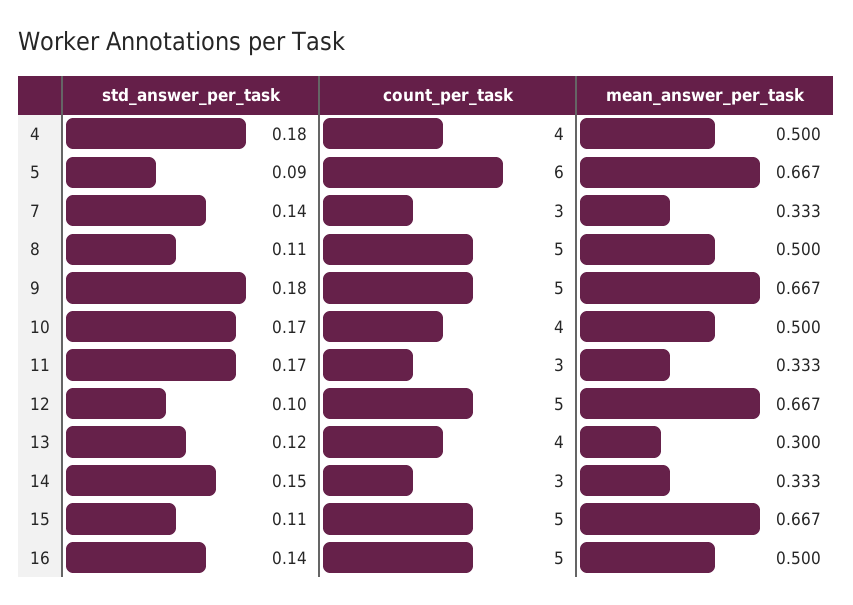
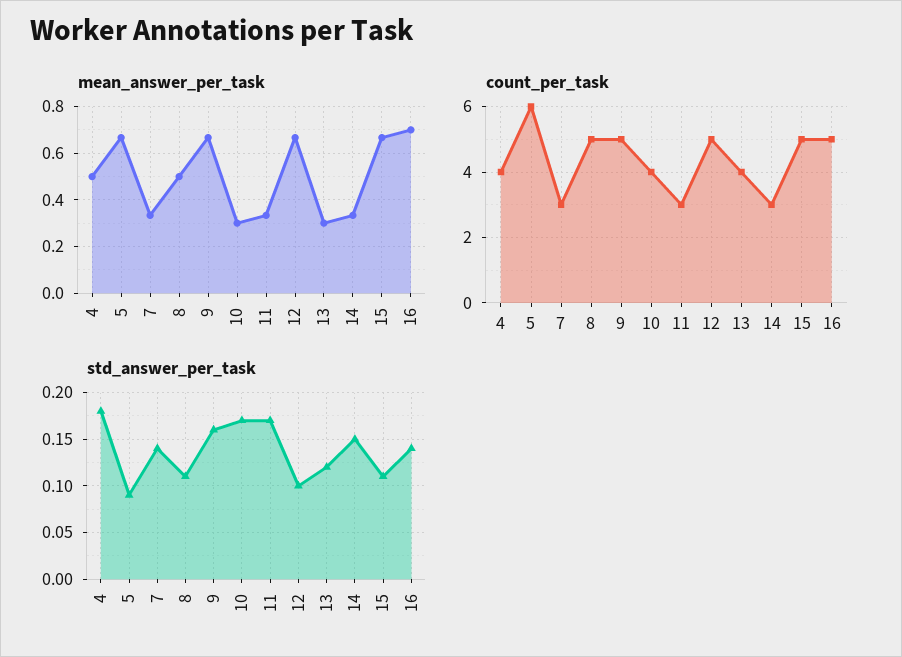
std_answer_per_task, 9: 0.18 -> 0.16
mean_answer_per_task, 10: 0.5 -> 0.3
mean_answer_per_task, 16: 0.5 -> 0.7

